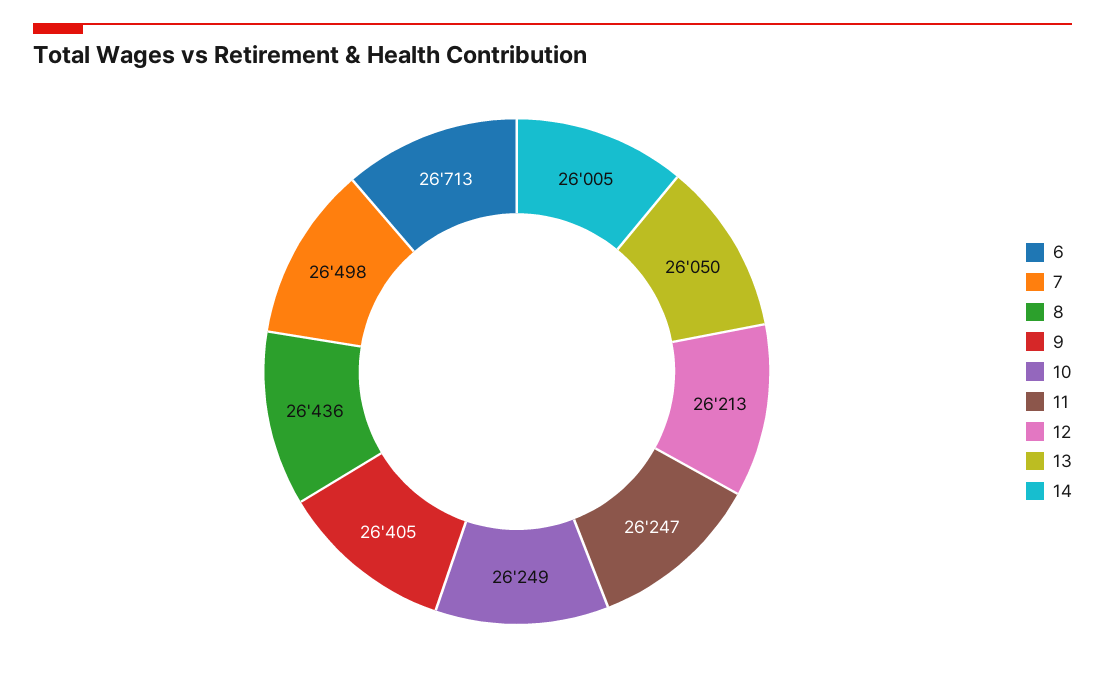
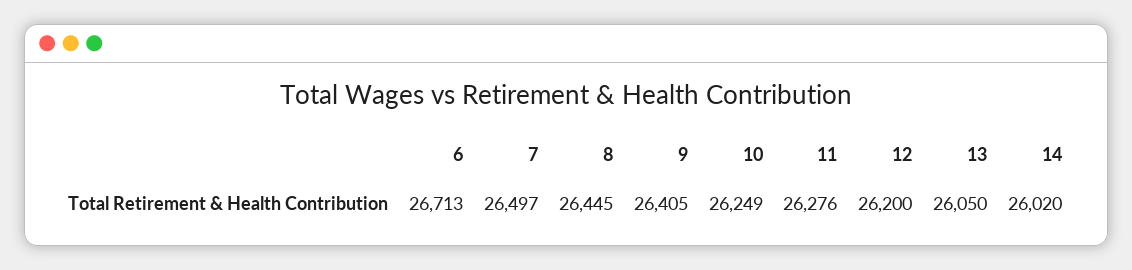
7: 26498 -> 26497
8: 26436 -> 26445
11: 26247 -> 26276
12: 26213 -> 26200
14: 26005 -> 26020

